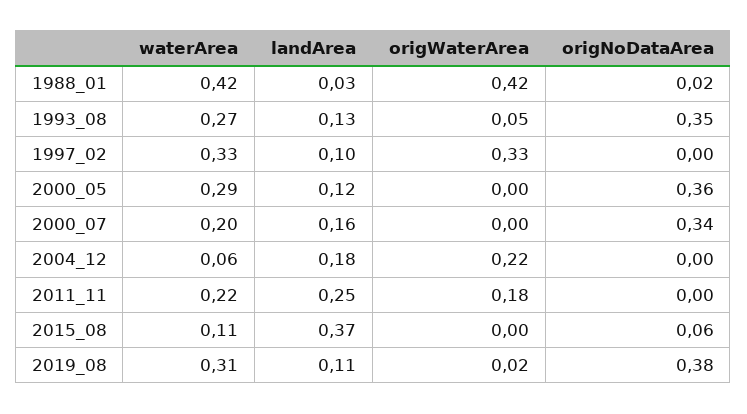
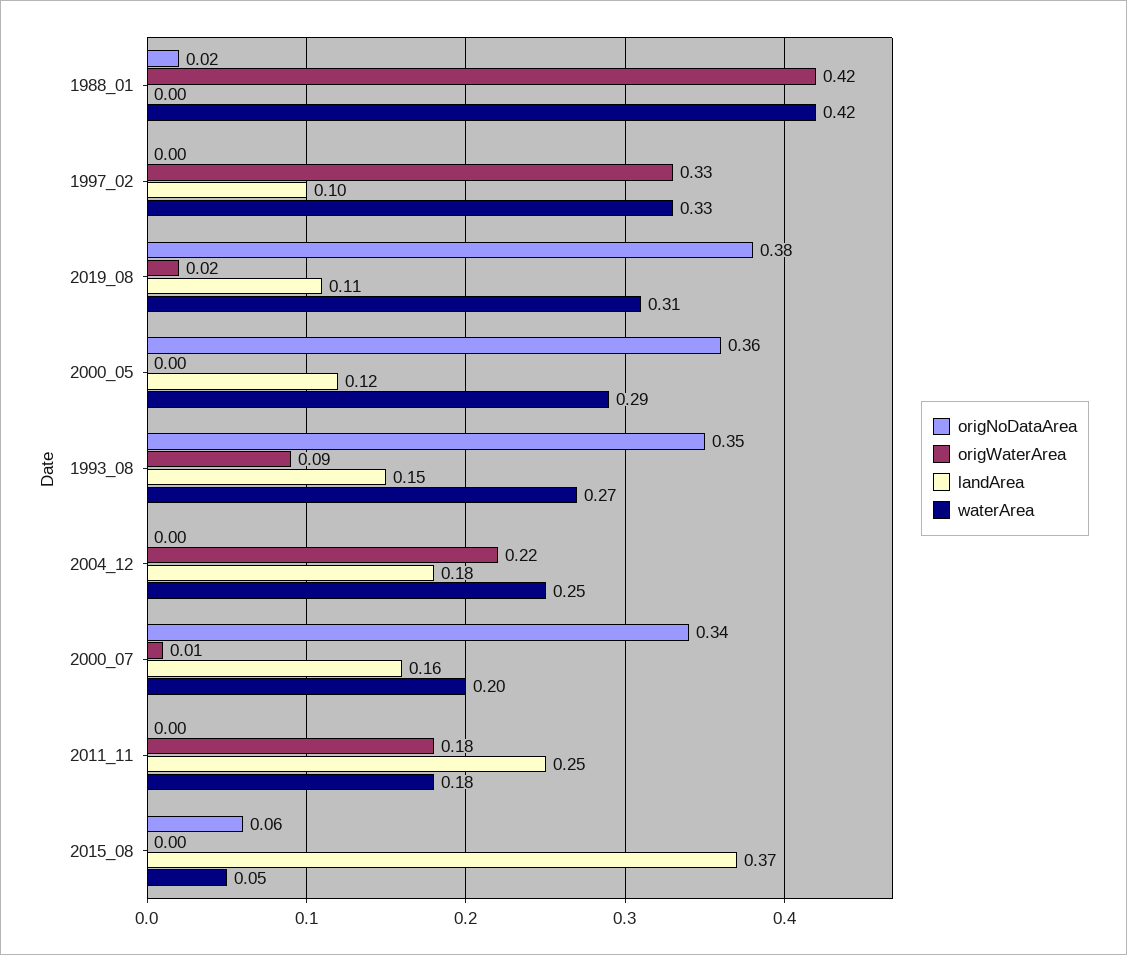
landArea, 1988_01: 0.03 -> 0
landArea, 1993_08: 0.13 -> 0.15
origWaterArea, 1993_08: 0.05 -> 0.09
origWaterArea, 2000_07: 0 -> 0.01
waterArea, 2004_12: 0.06 -> 0.25
waterArea, 2011_11: 0.22 -> 0.18
waterArea, 2015_08: 0.11 -> 0.05

